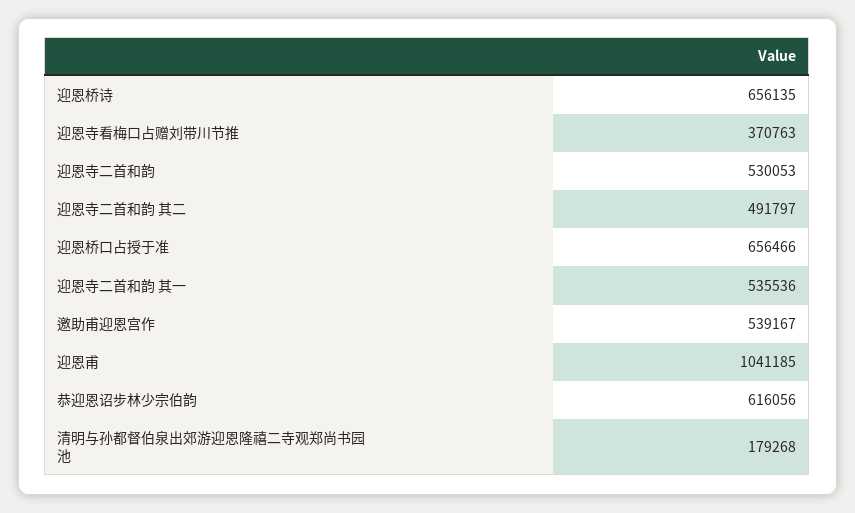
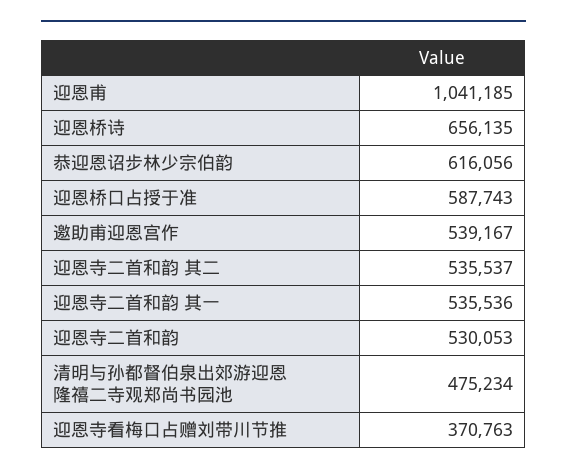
迎恩寺二首和韵 其二: 491797 -> 535537
迎恩桥口占授于准: 656466 -> 587743
清明与孙都督伯泉出郊游迎恩隆禧二寺观郑尚书园池: 179268 -> 475234

